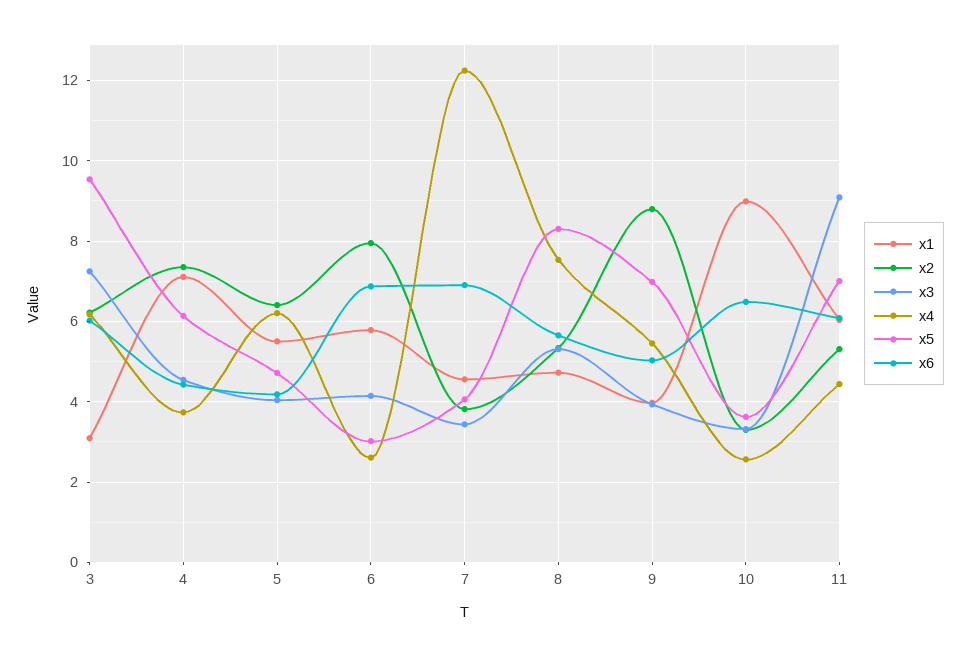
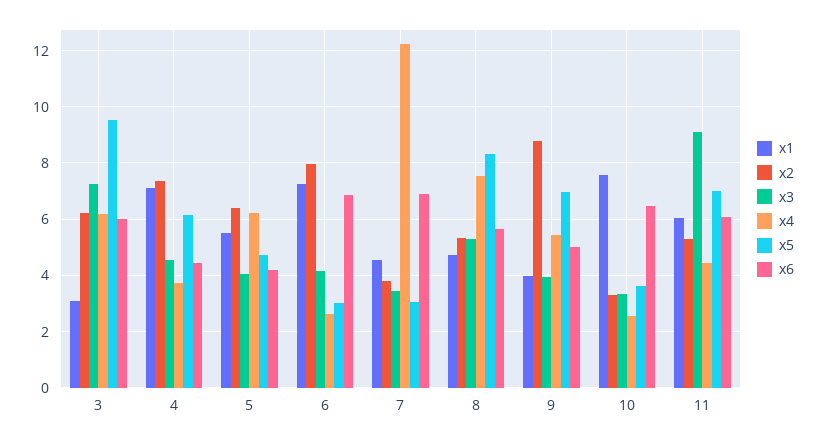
x1, 6: 5.8 -> 7.25
x5, 7: 4 -> 3
x1, 10: 9 -> 7.5

